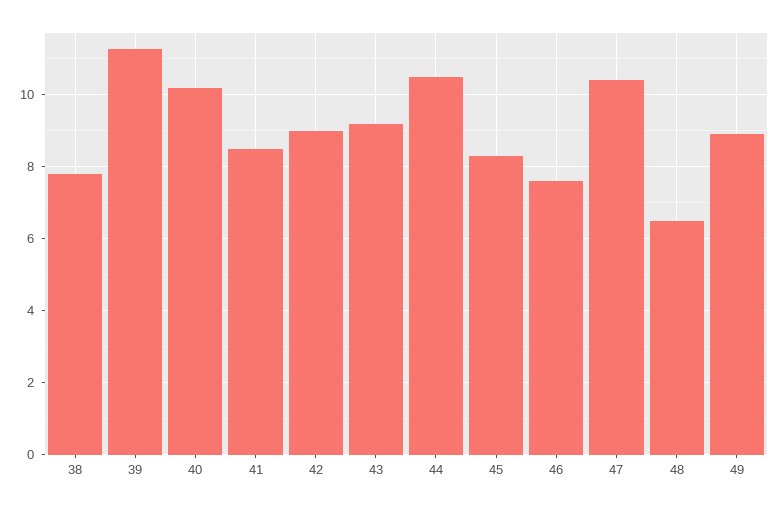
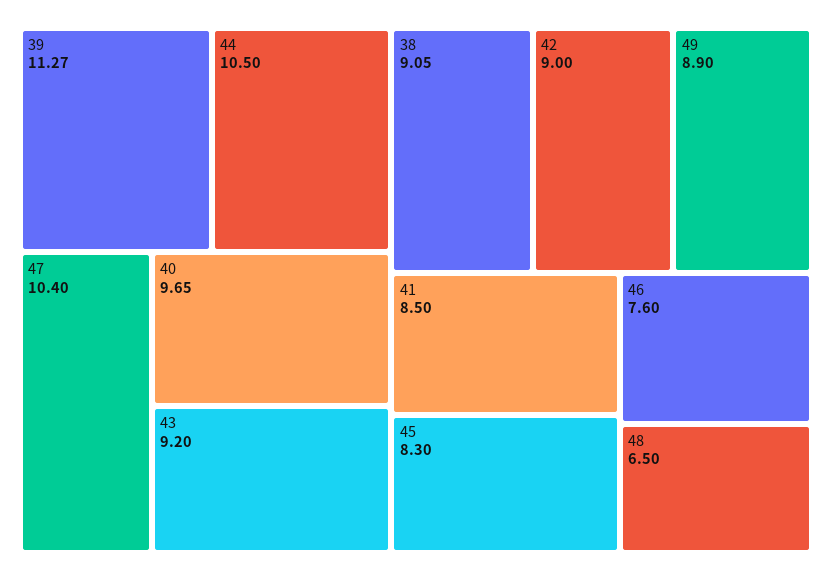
38: 7.8 -> 9.05
40: 10.2 -> 9.65

